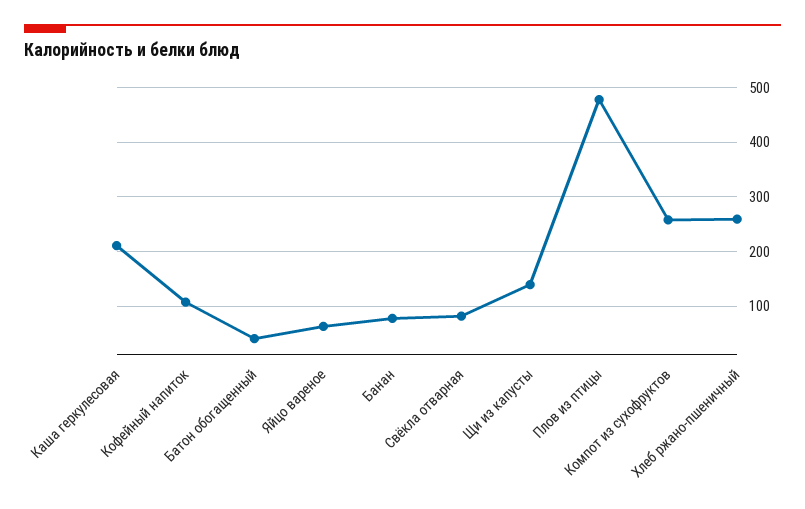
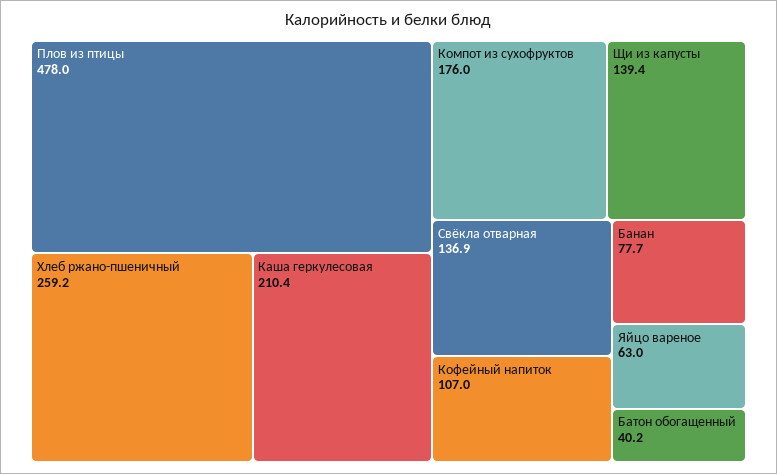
Свёкла отварная: 80 -> 136.9
Компот из сухофруктов: 260 -> 176

